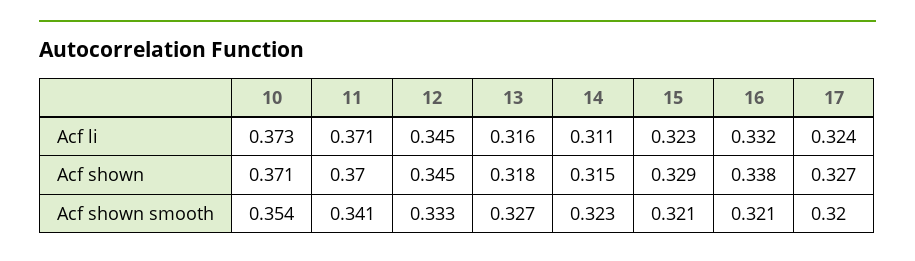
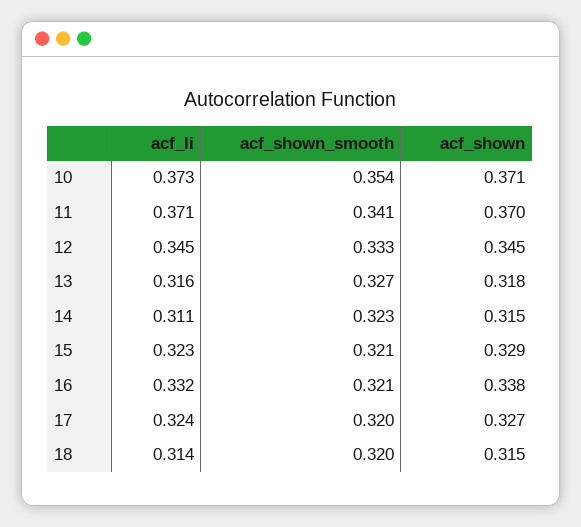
18, Acf li: none -> 0.314
18, Acf shown smooth: none -> 0.32
18, Acf shown: none -> 0.315

